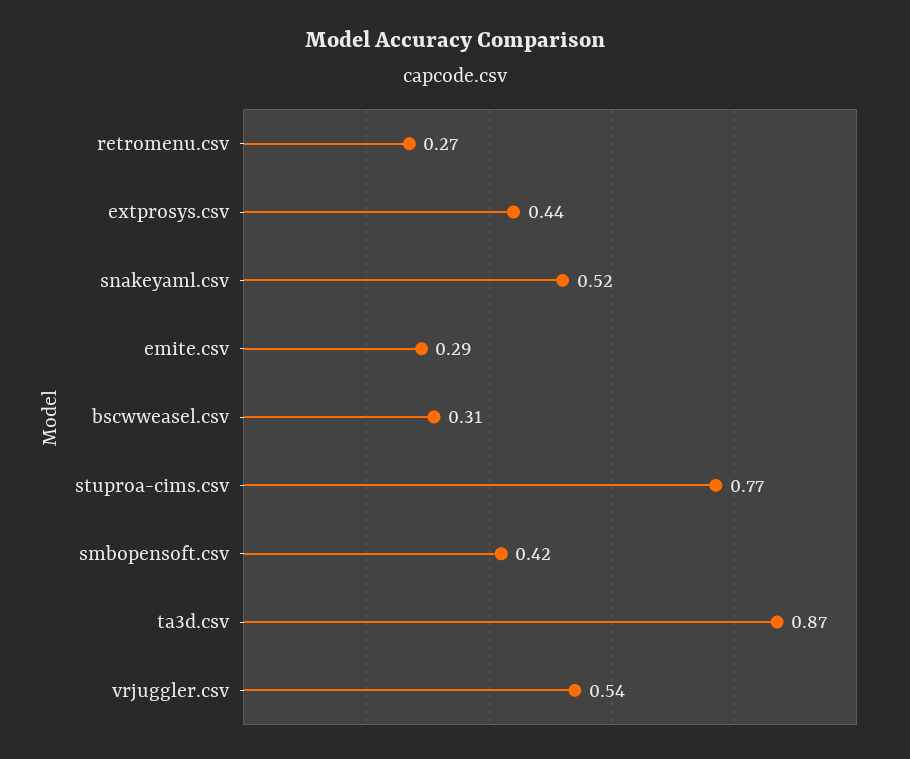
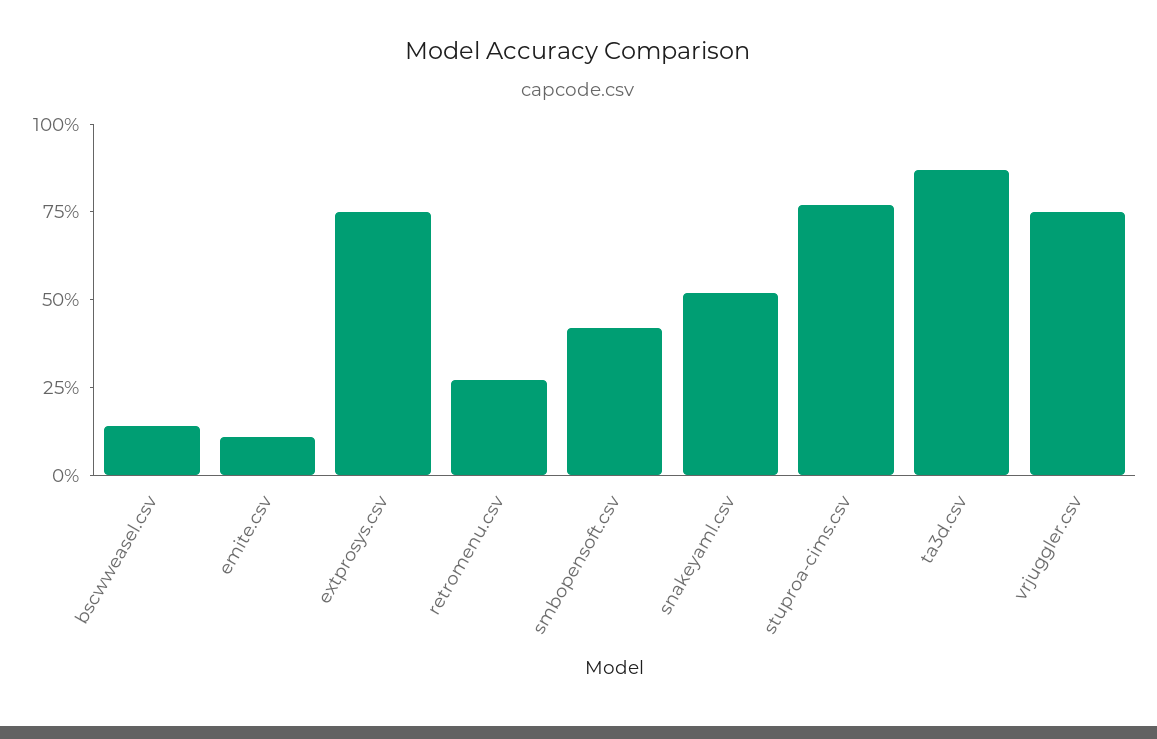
extprosys.csv: 0.44 -> 0.75
emite.csv: 0.29 -> 0.1
bscwweasel.csv: 0.31 -> 0.15
vrjuggler.csv: 0.54 -> 0.75

